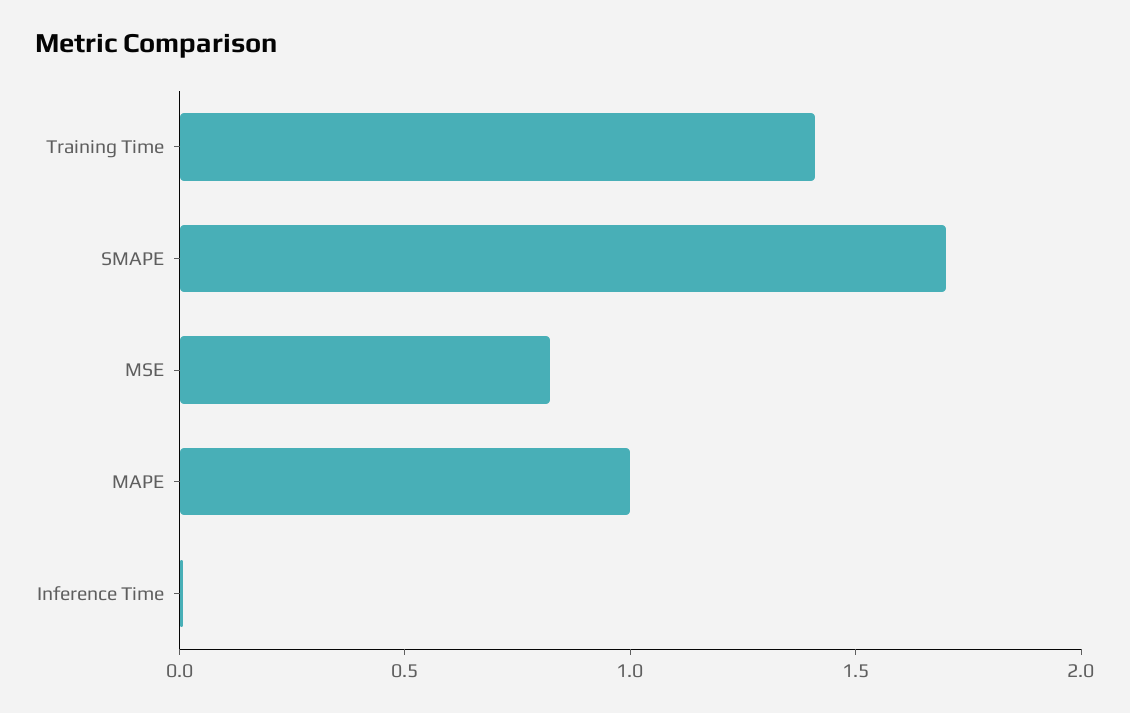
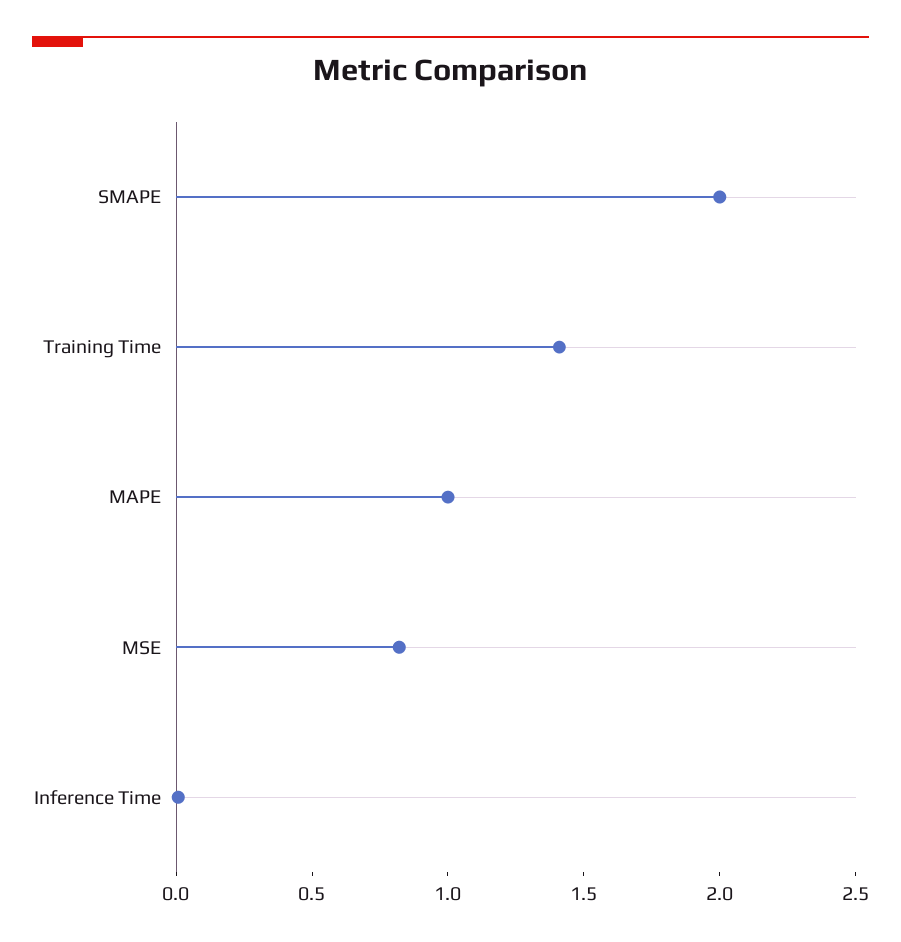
SMAPE: 1.7 -> 2

